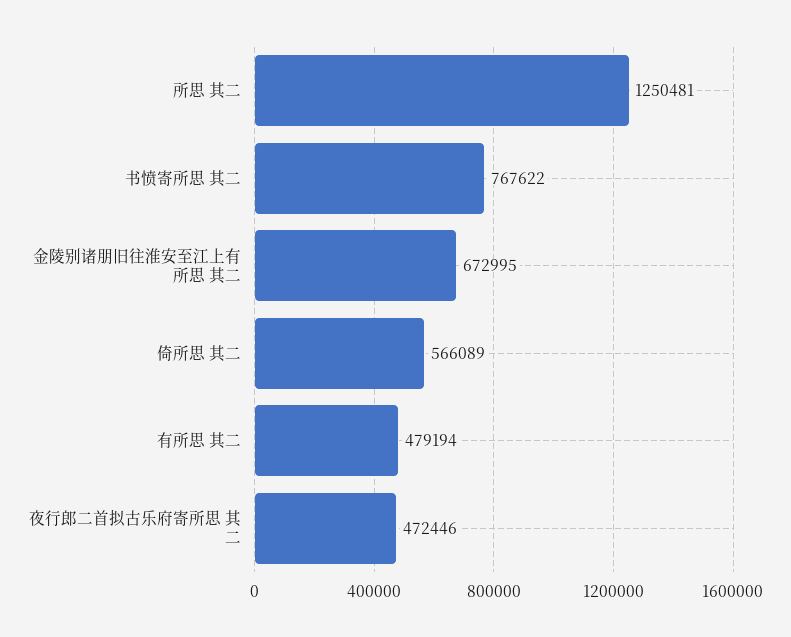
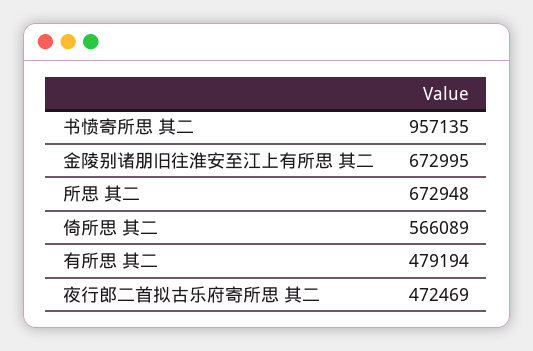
所思 其二: 1250481 -> 672948
书愤寄所思 其二: 767622 -> 957135
夜行郎二首拟古乐府寄所思 其二: 472446 -> 472469

